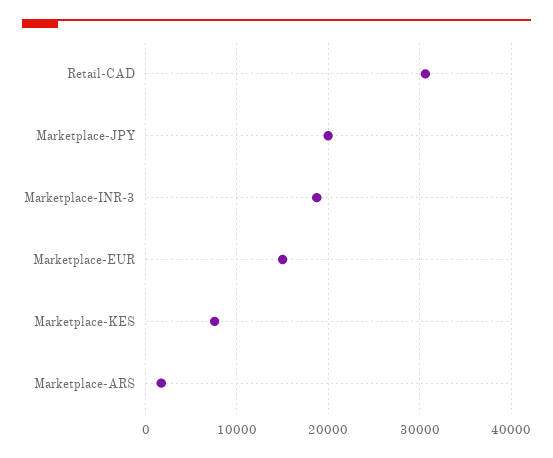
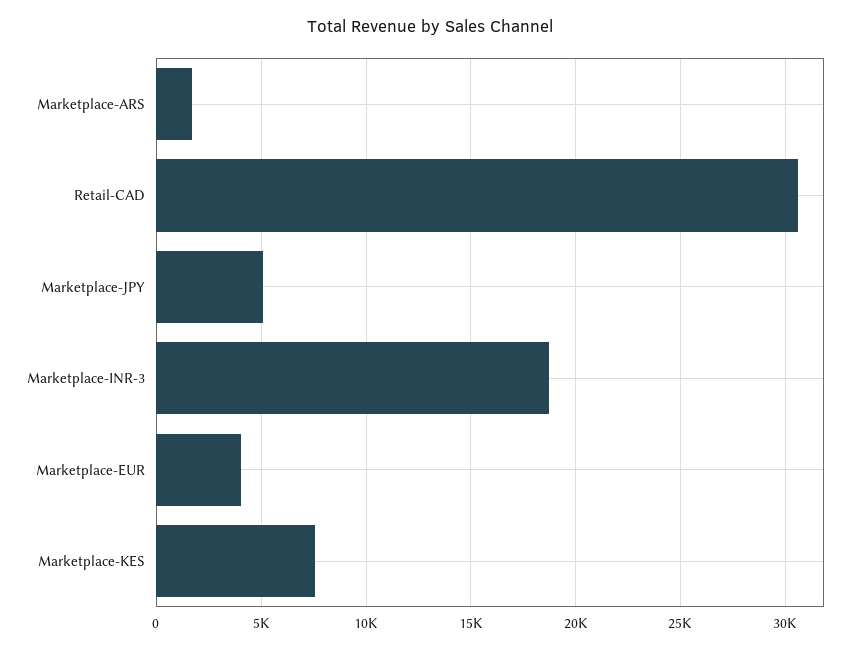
Marketplace-JPY: 20000 -> 5000
Marketplace-EUR: 15000 -> 4000

